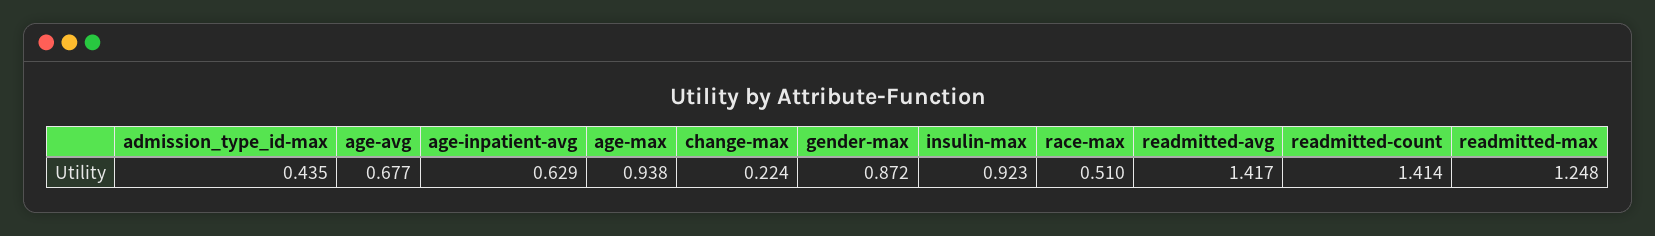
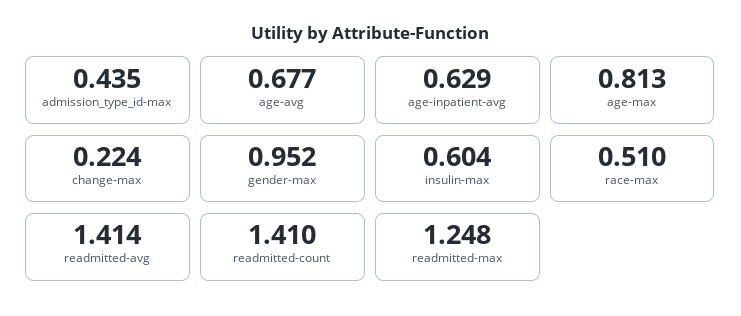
age-max: 0.938 -> 0.813
gender-max: 0.872 -> 0.952
insulin-max: 0.923 -> 0.604
readmitted-avg: 1.417 -> 1.414
readmitted-count: 1.414 -> 1.41

